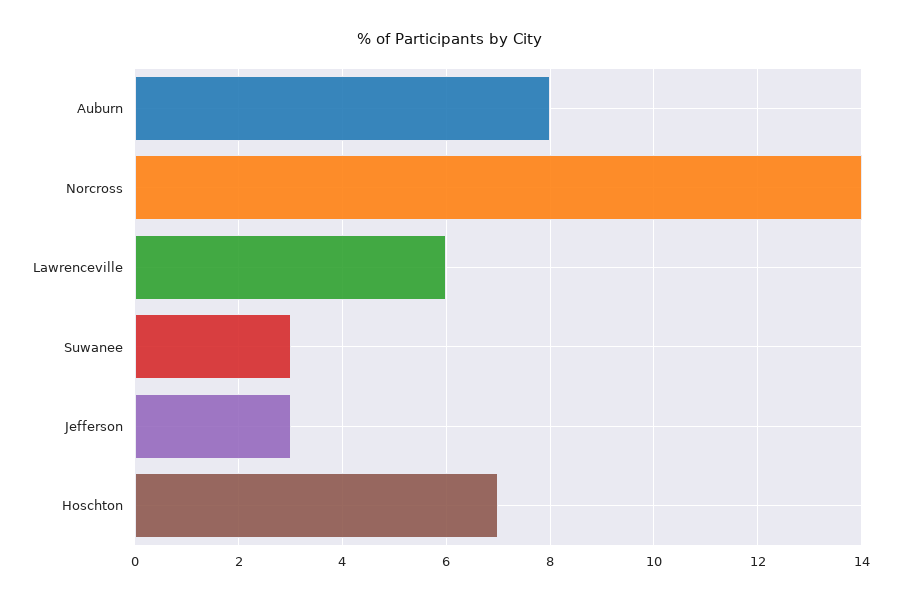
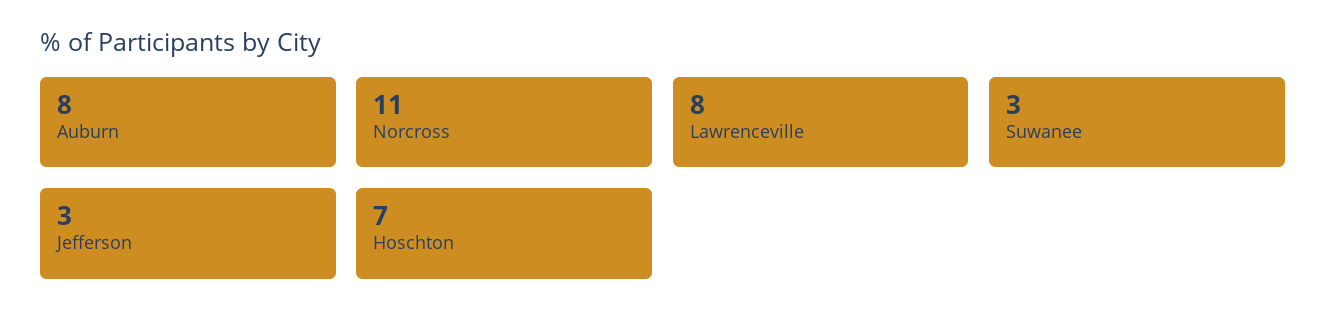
Norcross: 14 -> 11
Lawrenceville: 6 -> 8

